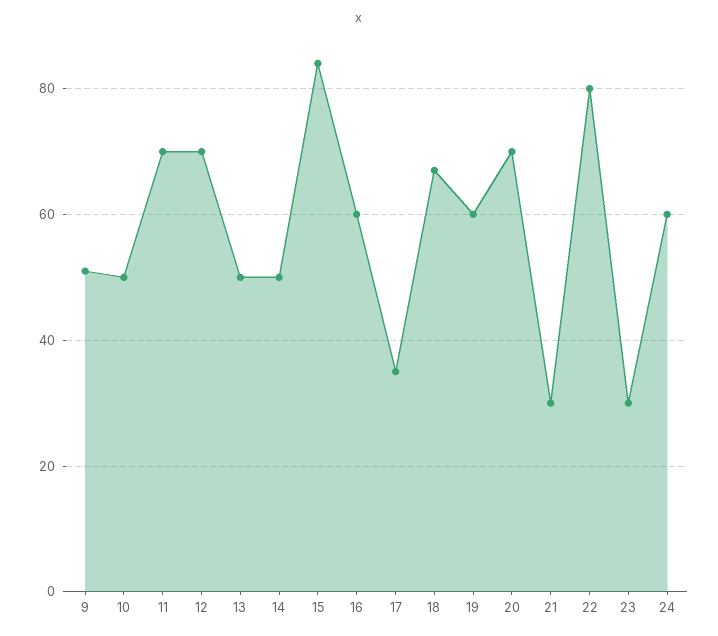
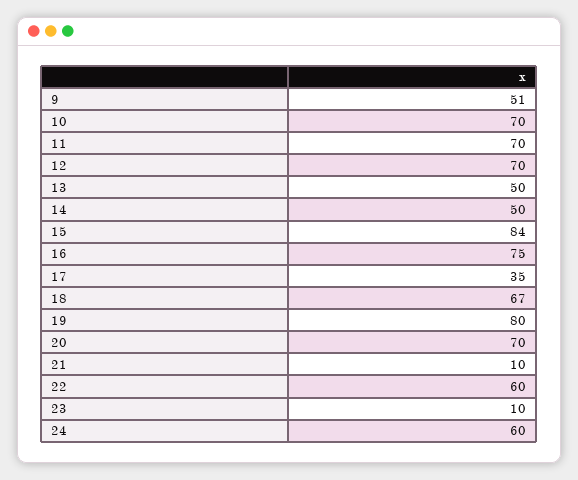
10: 50 -> 70
16: 60 -> 75
19: 60 -> 80
21: 30 -> 10
22: 80 -> 60
23: 30 -> 10

